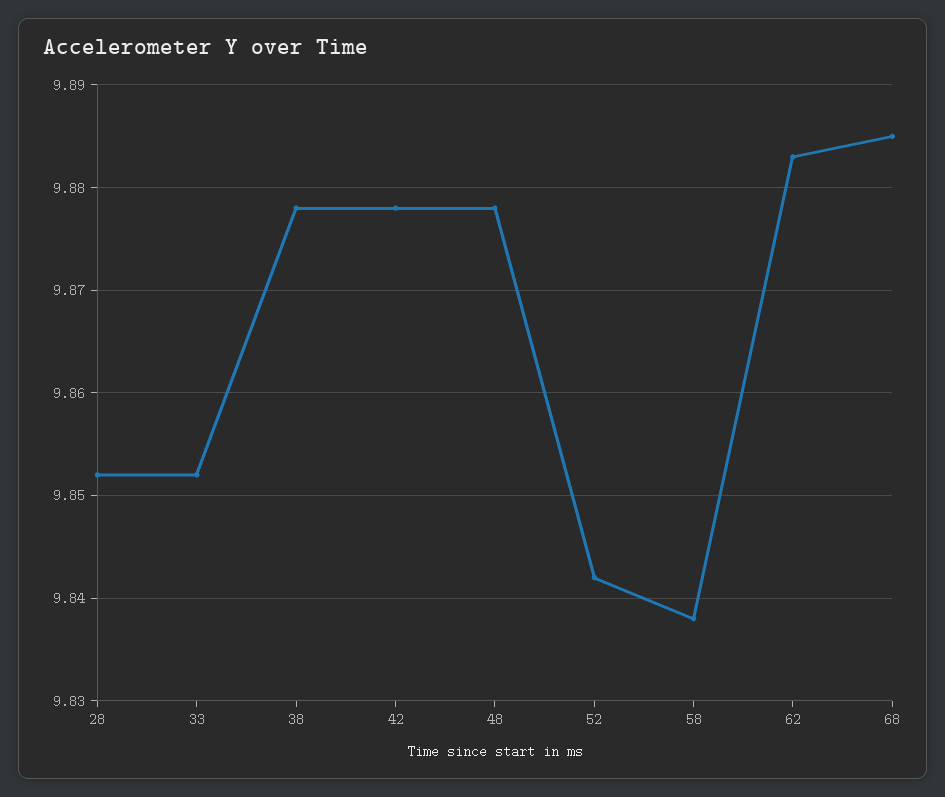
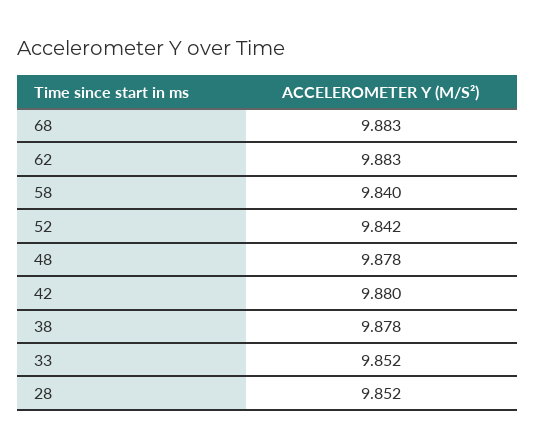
42: 9.878 -> 9.88
58: 9.838 -> 9.84
68: 9.885 -> 9.883

